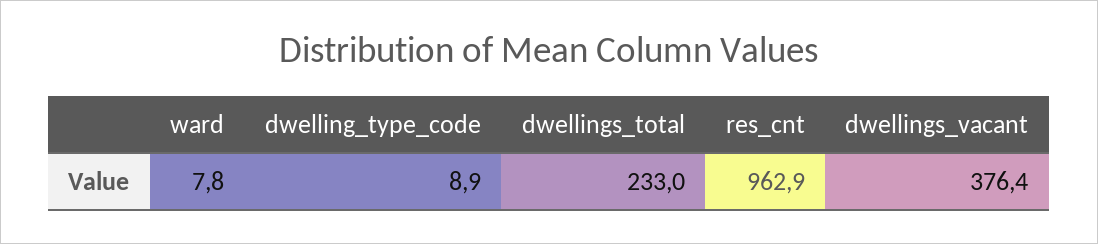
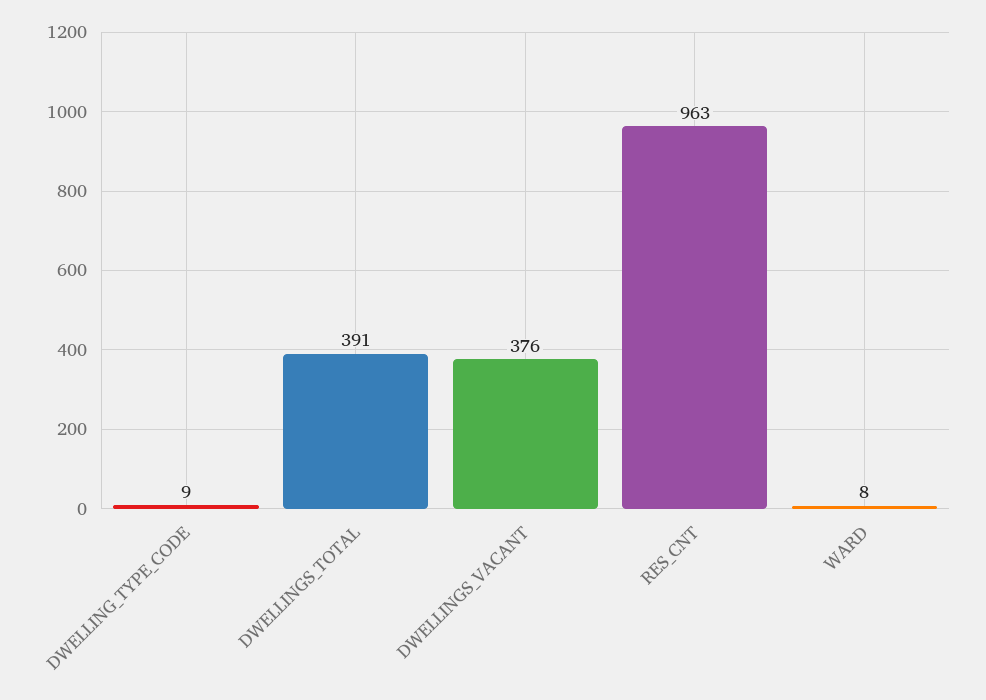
dwellings_total: 233 -> 391

